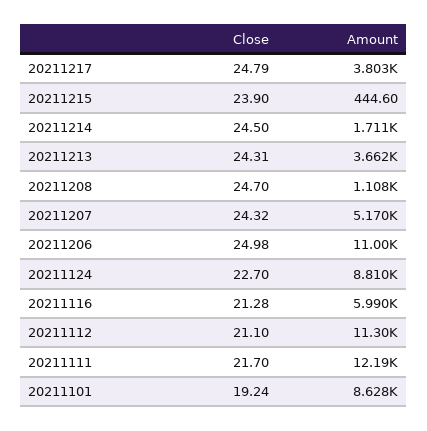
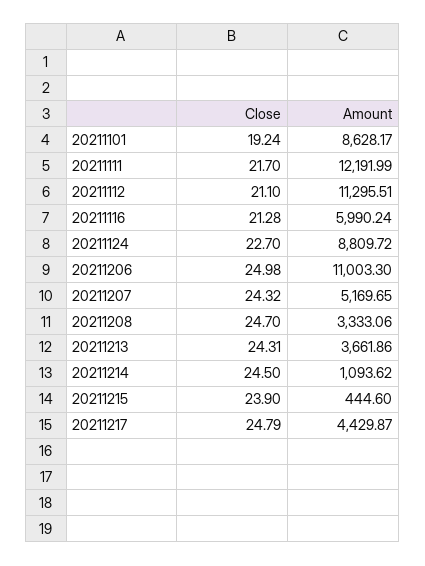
Amount, 20211217: 3803 -> 4429.87
Amount, 20211214: 1711 -> 1093.62
Amount, 20211208: 1108 -> 3333.06

